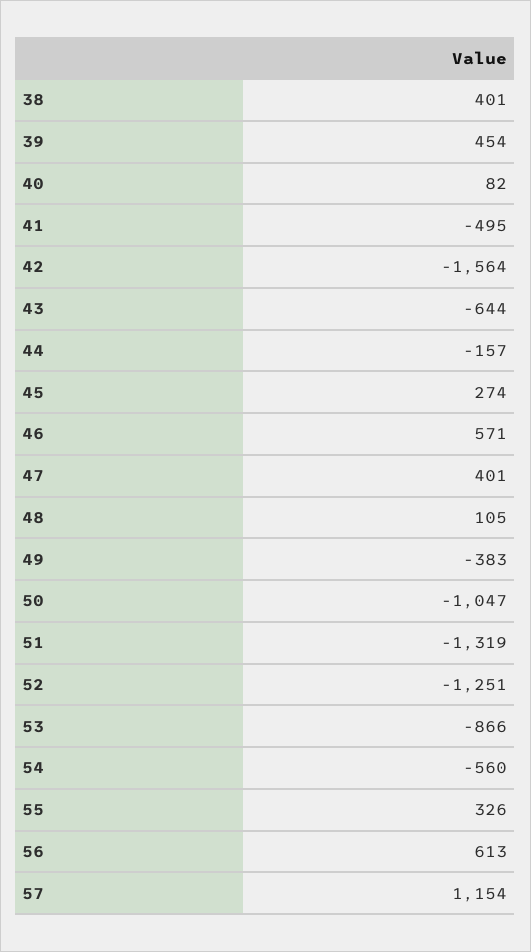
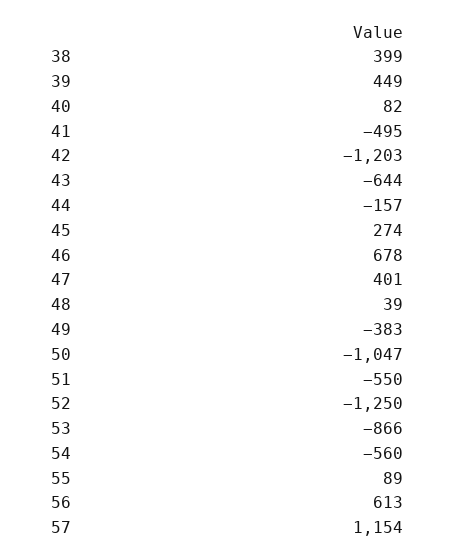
38: 401 -> 399
39: 454 -> 449
42: -1564 -> -1203
46: 571 -> 678
48: 105 -> 39
51: -1319 -> -550
52: -1251 -> -1250
55: 326 -> 89

